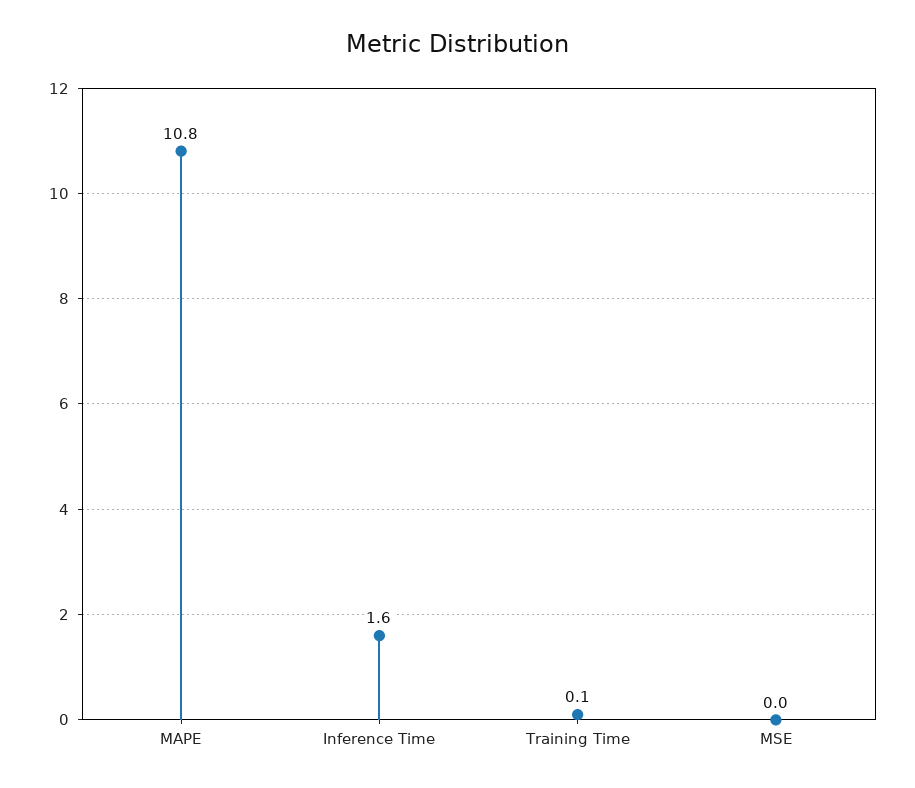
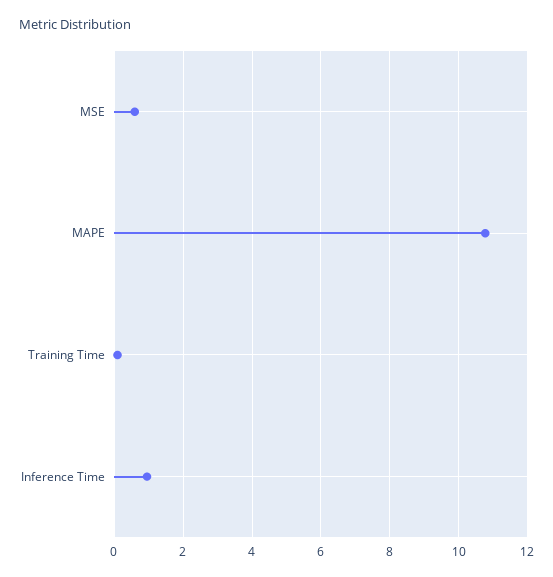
Inference Time: 1.6 -> 1
MSE: 0 -> 0.6

